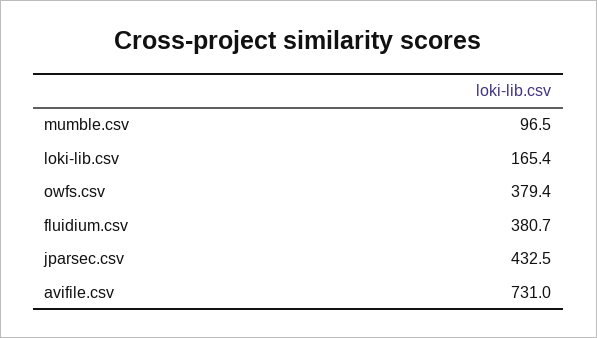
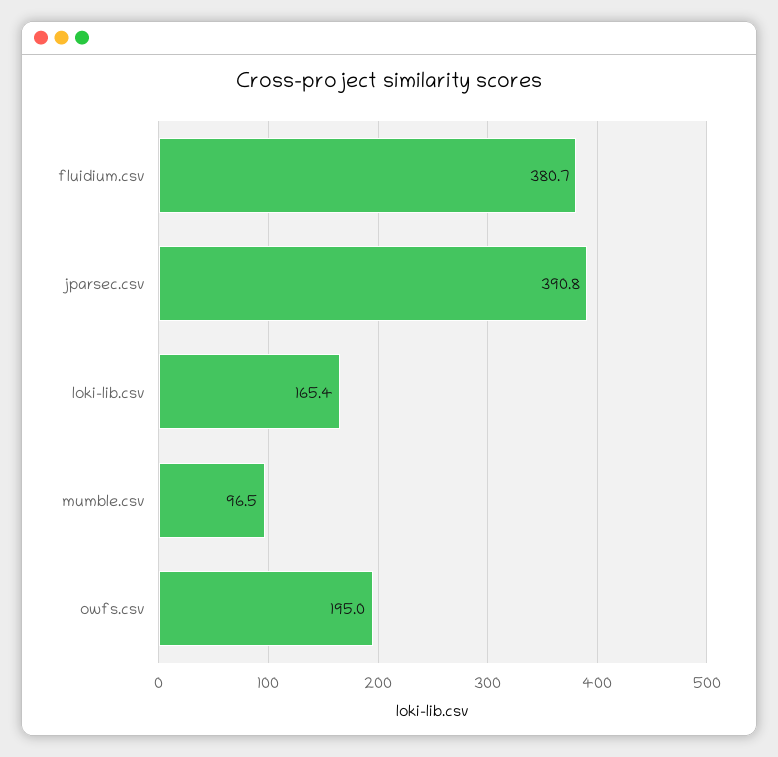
owfs.csv: 379.4 -> 195
jparsec.csv: 432.5 -> 390.8
avifile.csv: 731 -> none

